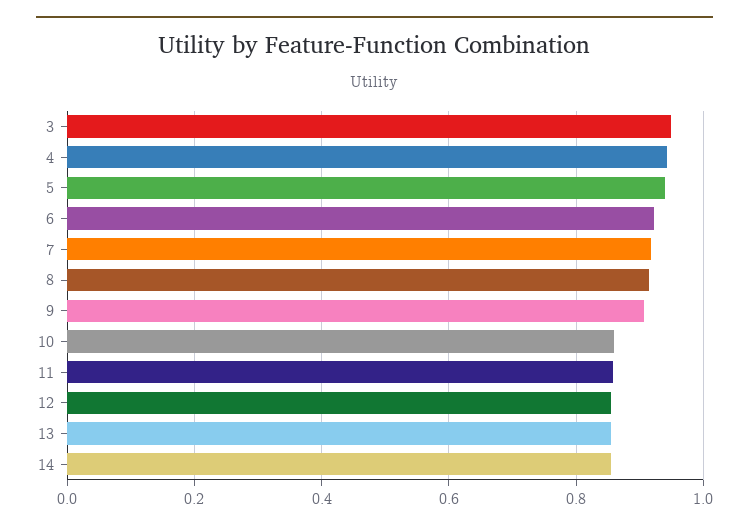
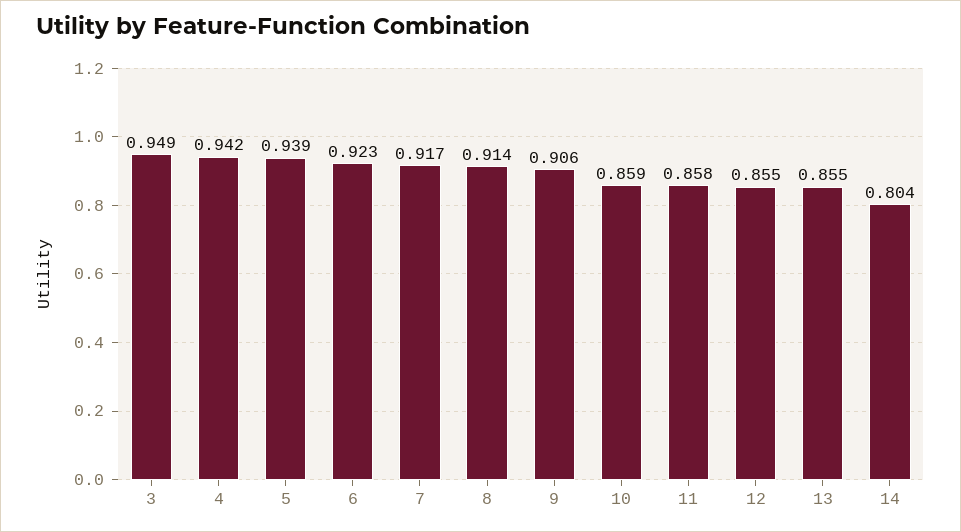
14: 0.86 -> 0.804

